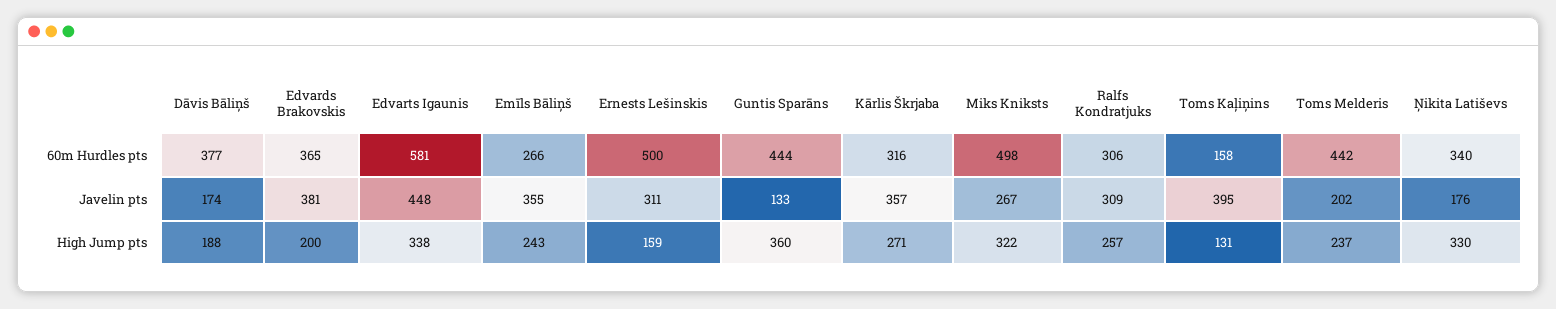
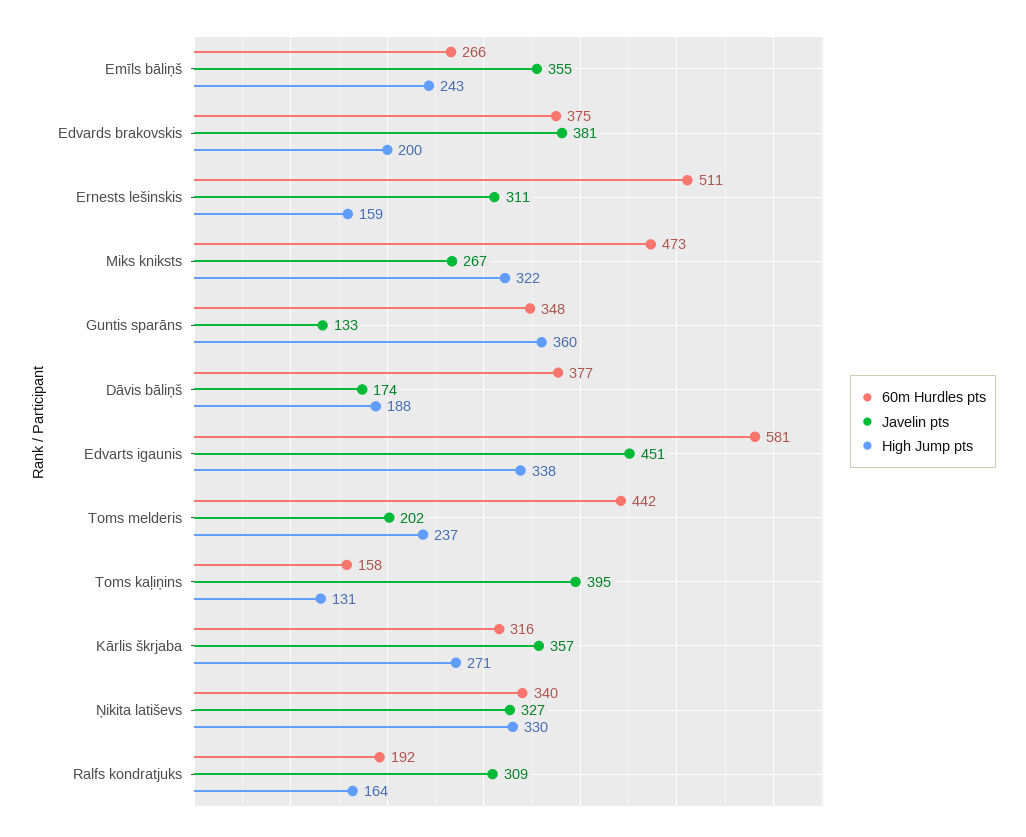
60m Hurdles pts, Edvards Brakovskis: 365 -> 375
60m Hurdles pts, Ernests Lešinskis: 500 -> 511
60m Hurdles pts, Guntis Sparāns: 444 -> 348
60m Hurdles pts, Miks Kniksts: 498 -> 473
60m Hurdles pts, Ralfs Kondratjuks: 306 -> 192
Javelin pts, Edvarts Igaunis: 448 -> 451
Javelin pts, Ņikita Latiševs: 176 -> 327
High Jump pts, Ralfs Kondratjuks: 257 -> 164

